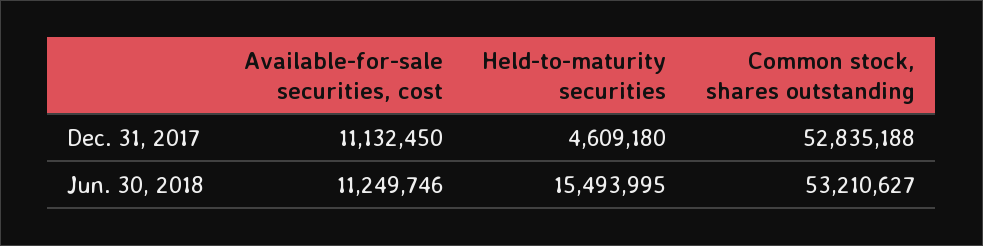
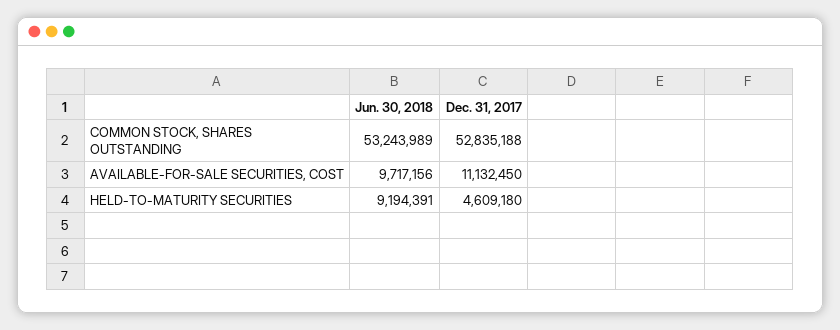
Available-for-sale securities, cost, Jun. 30, 2018: 11249746 -> 9717156
Held-to-maturity securities, Jun. 30, 2018: 15493995 -> 9194391
Common stock, shares outstanding, Jun. 30, 2018: 53210627 -> 53243989

